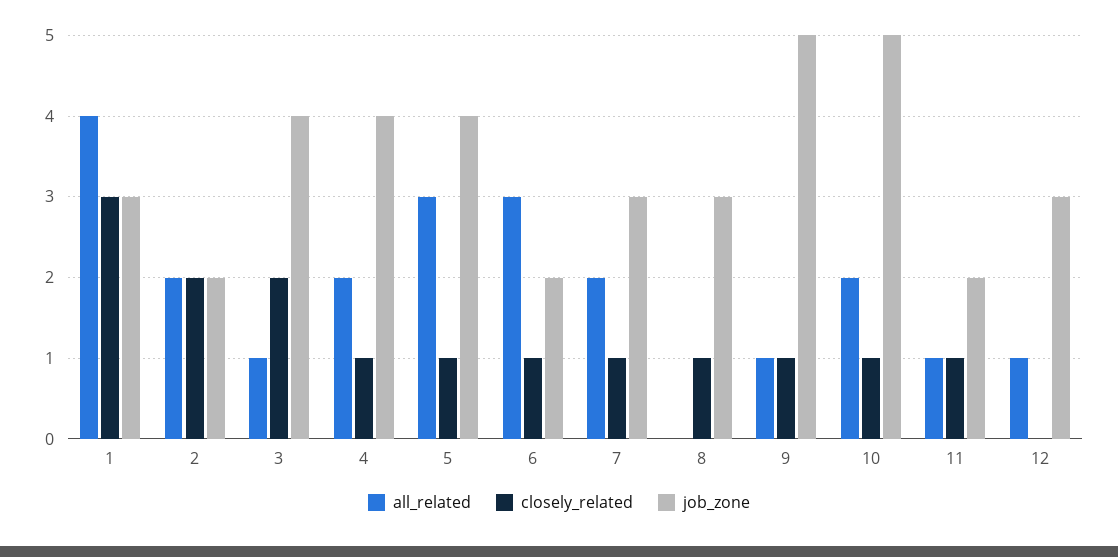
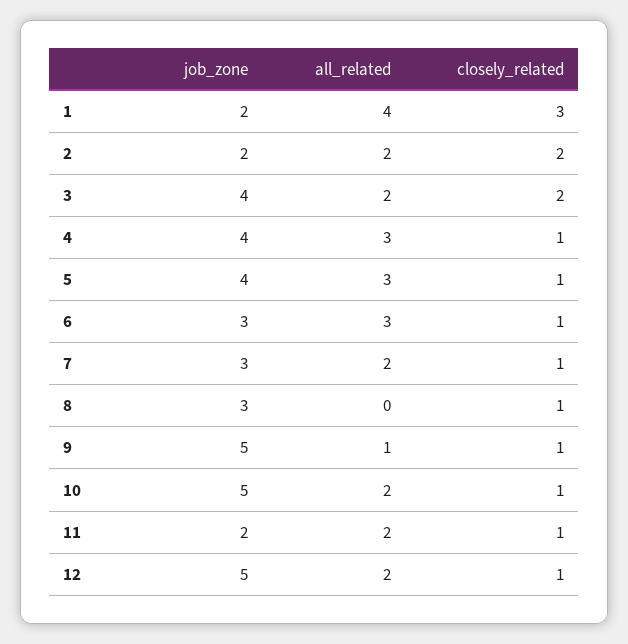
job_zone, 1: 3 -> 2
all_related, 3: 1 -> 2
all_related, 4: 2 -> 3
job_zone, 6: 2 -> 3
all_related, 11: 1 -> 2
all_related, 12: 1 -> 2
closely_related, 12: 0 -> 1
job_zone, 12: 3 -> 5

